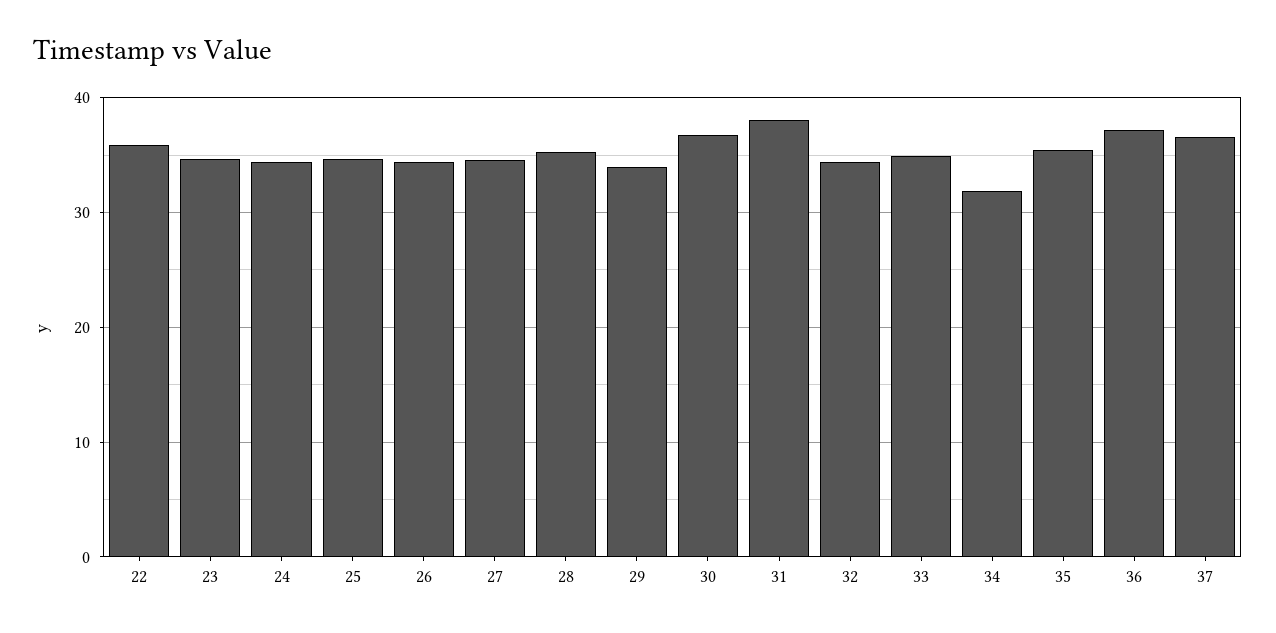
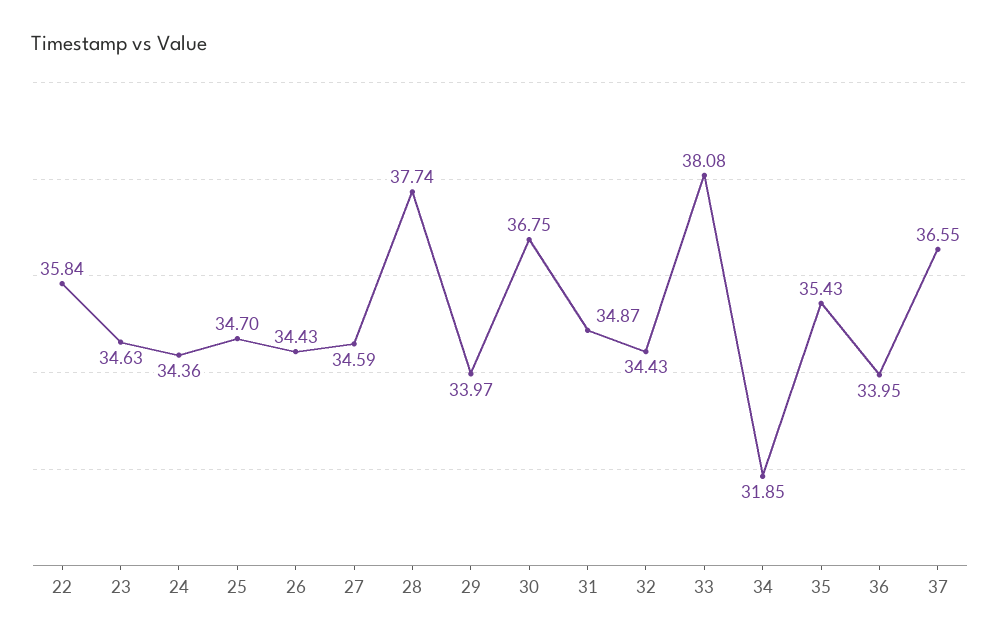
28: 35 -> 37.74
31: 38 -> 34.87
33: 35 -> 38.08
36: 37 -> 33.95

